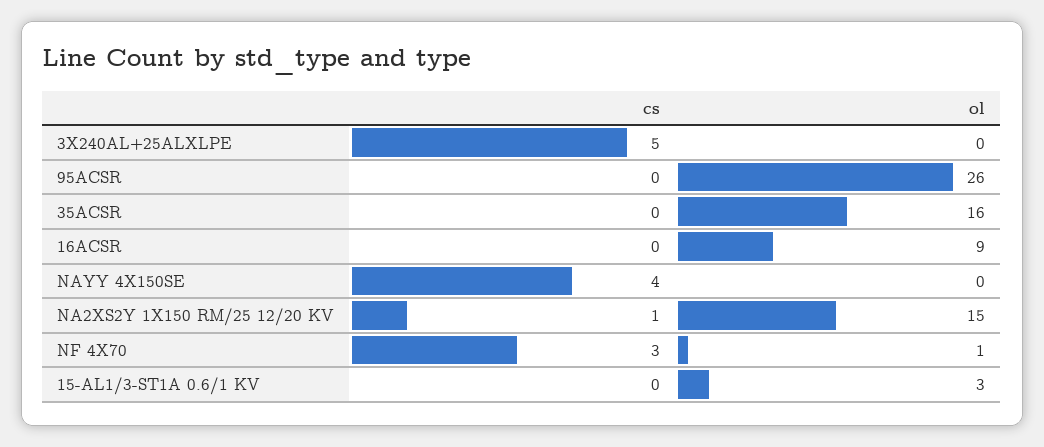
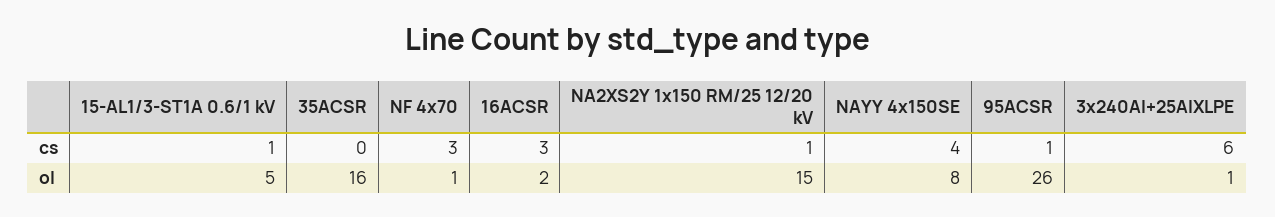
cs, 3X240AL+25ALXLPE: 5 -> 6
ol, 3X240AL+25ALXLPE: 0 -> 1
cs, 95ACSR: 0 -> 1
cs, 16ACSR: 0 -> 3
ol, 16ACSR: 9 -> 2
ol, NAYY 4X150SE: 0 -> 8
cs, 15-AL1/3-ST1A 0.6/1 KV: 0 -> 1
ol, 15-AL1/3-ST1A 0.6/1 KV: 3 -> 5

